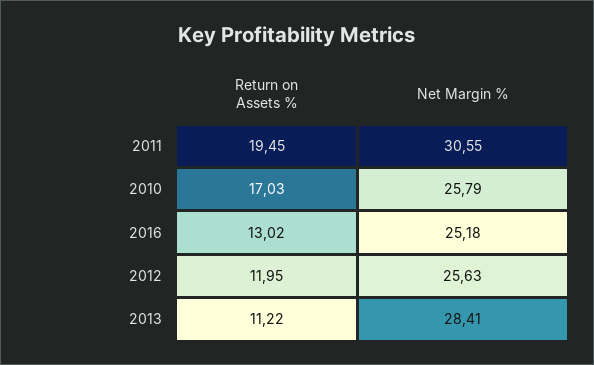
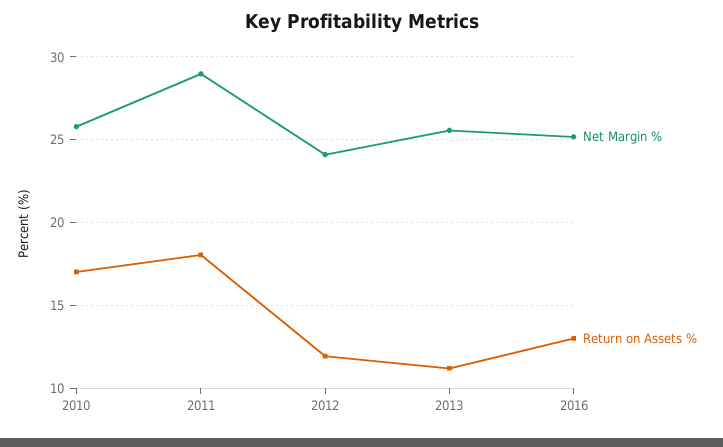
Return on Assets %, 2011: 19.45 -> 18
Net Margin %, 2011: 30.55 -> 29
Net Margin %, 2012: 25.63 -> 24
Net Margin %, 2013: 28.41 -> 25.5

